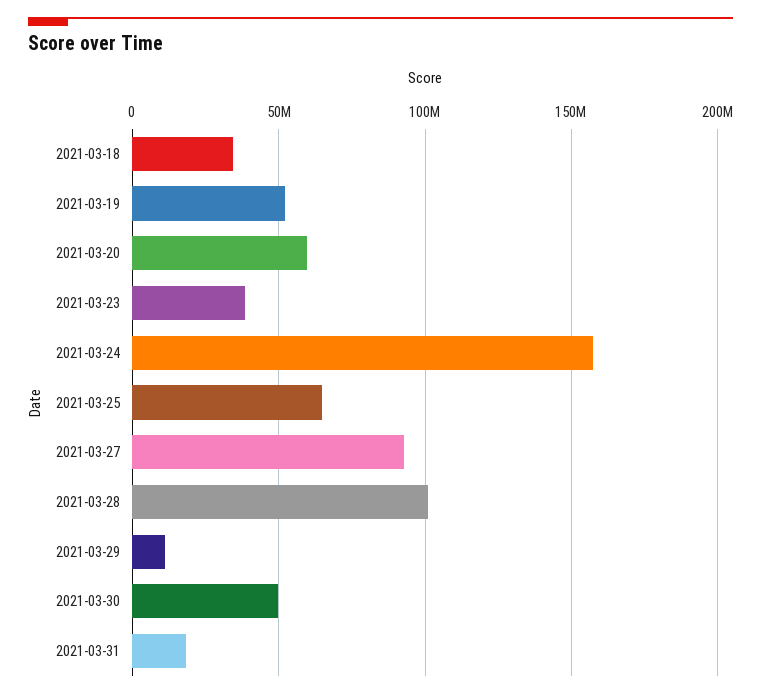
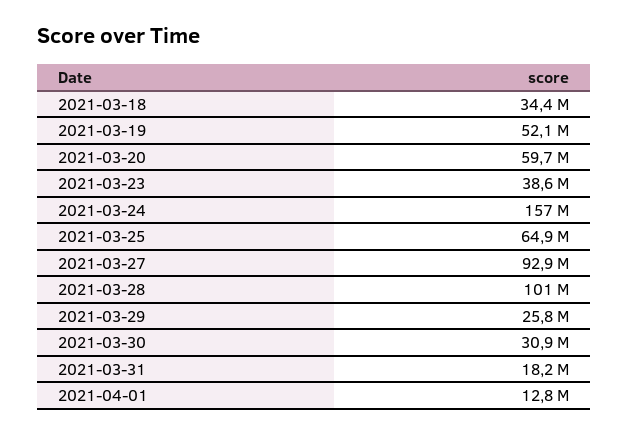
2021-03-29: 10000000 -> 25800000
2021-03-30: 50000000 -> 30900000
2021-04-01: none -> 12800000

